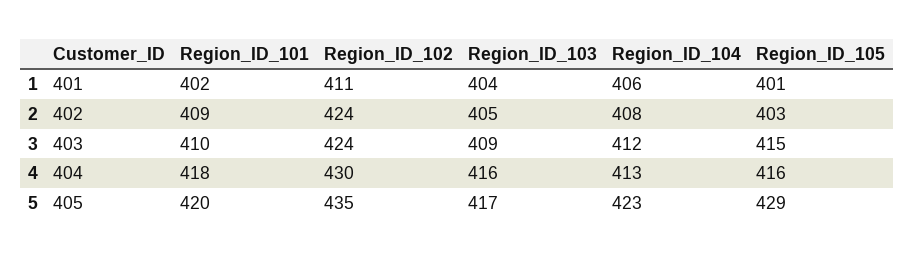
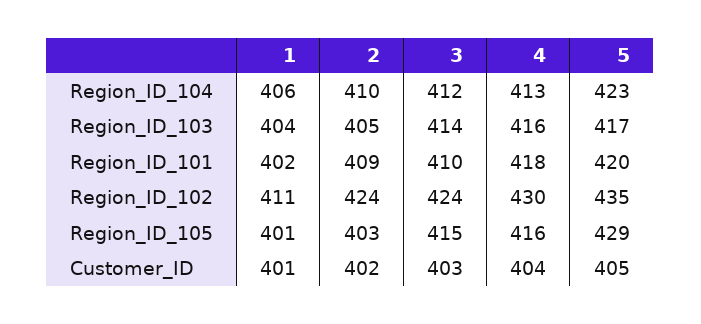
Region_ID_104, 2: 408 -> 410
Region_ID_103, 3: 409 -> 414

